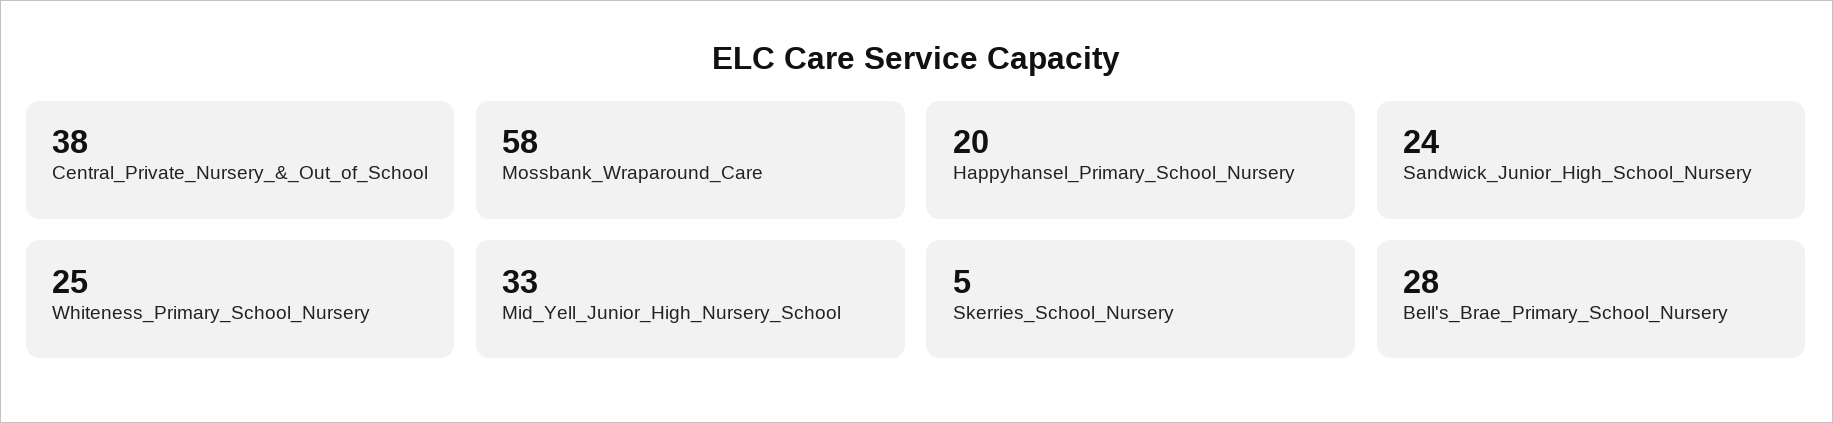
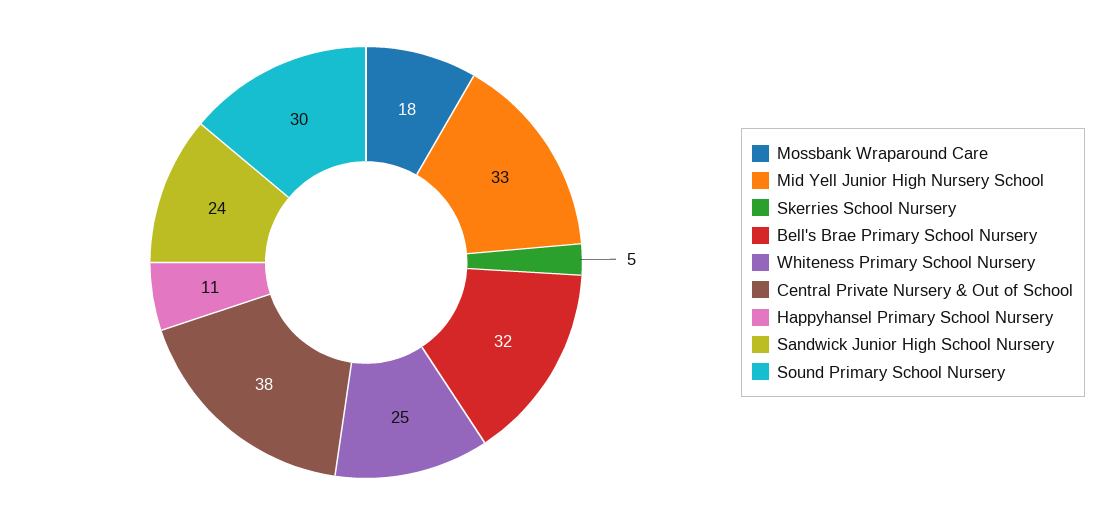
Mossbank_Wraparound_Care: 58 -> 18
Happyhansel_Primary_School_Nursery: 20 -> 11
Bell's_Brae_Primary_School_Nursery: 28 -> 32
Sound Primary School Nursery: none -> 30

